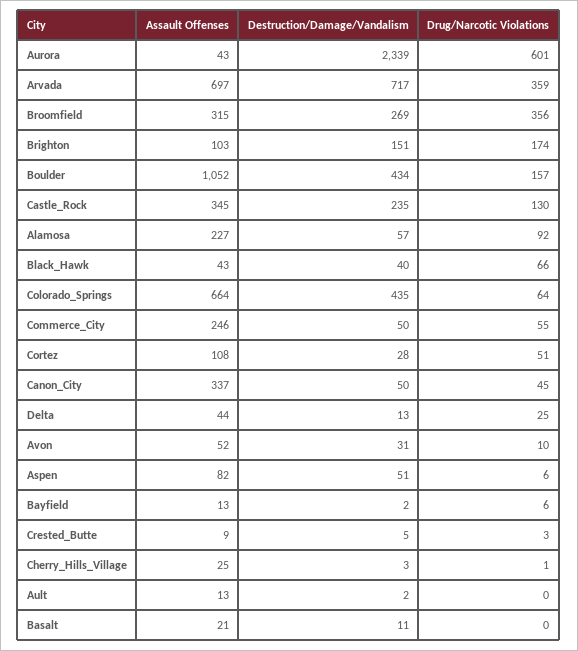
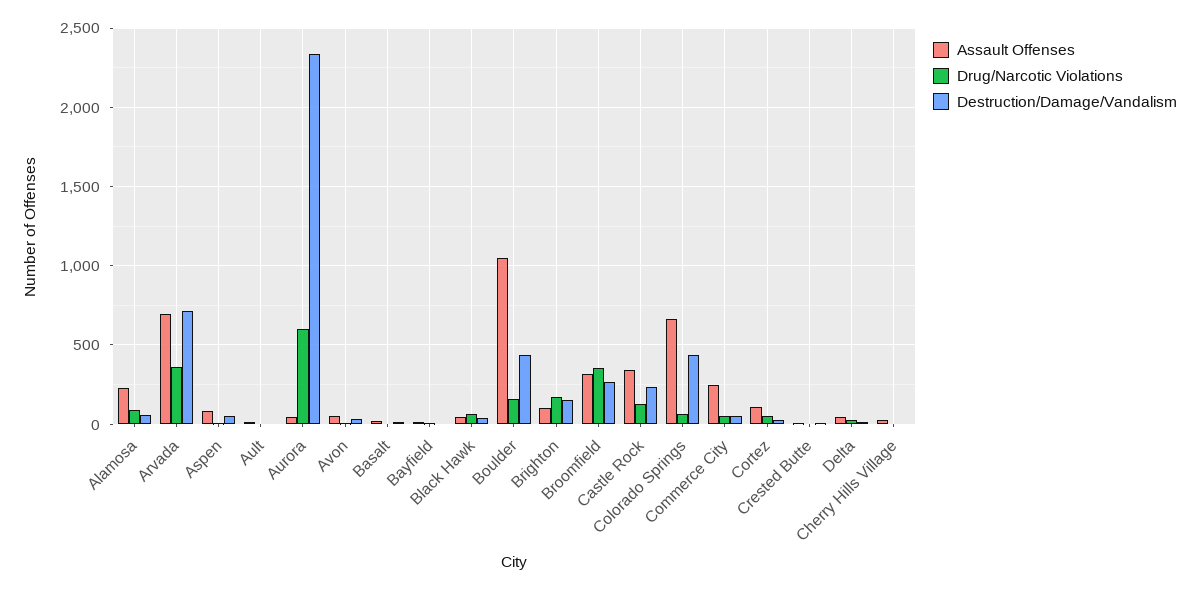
Assault Offenses, Canon_City: 337 -> none
Destruction/Damage/Vandalism, Canon_City: 50 -> none
Drug/Narcotic Violations, Canon_City: 45 -> none

